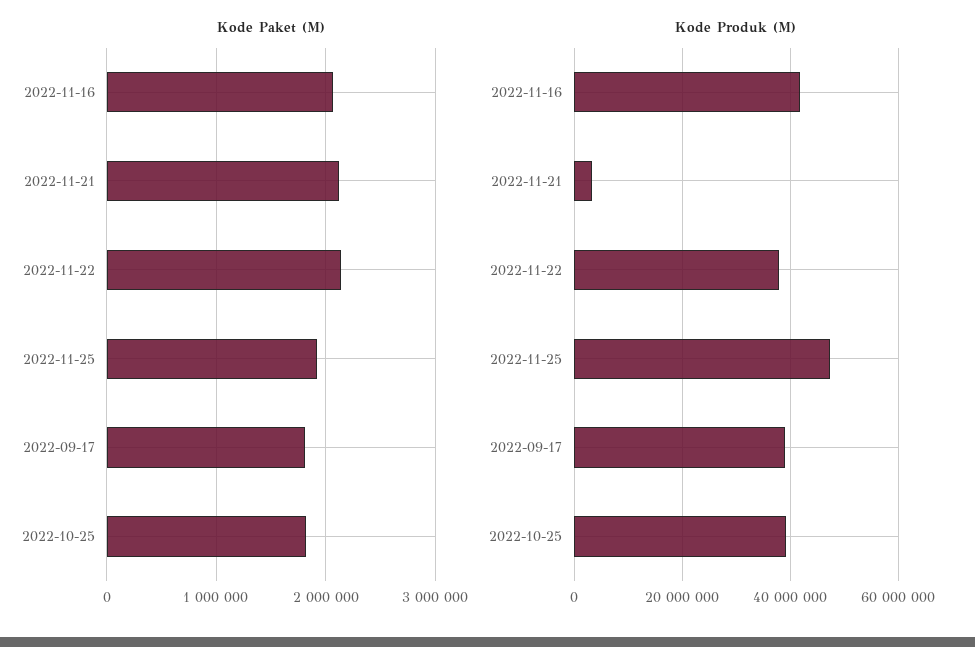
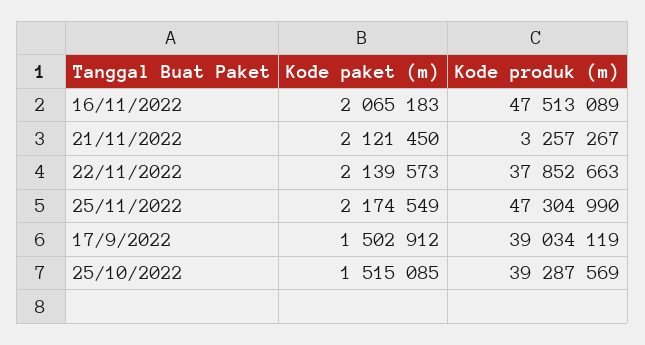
Kode Paket (M), 2022-11-25: 1900000 -> 2174549
Kode Paket (M), 2022-09-17: 1800000 -> 1502912
Kode Paket (M), 2022-10-25: 1800000 -> 1515085
Kode Produk (M), 2022-11-16: 42000000 -> 47513089

